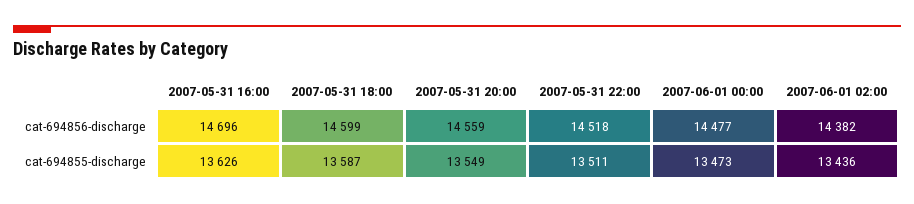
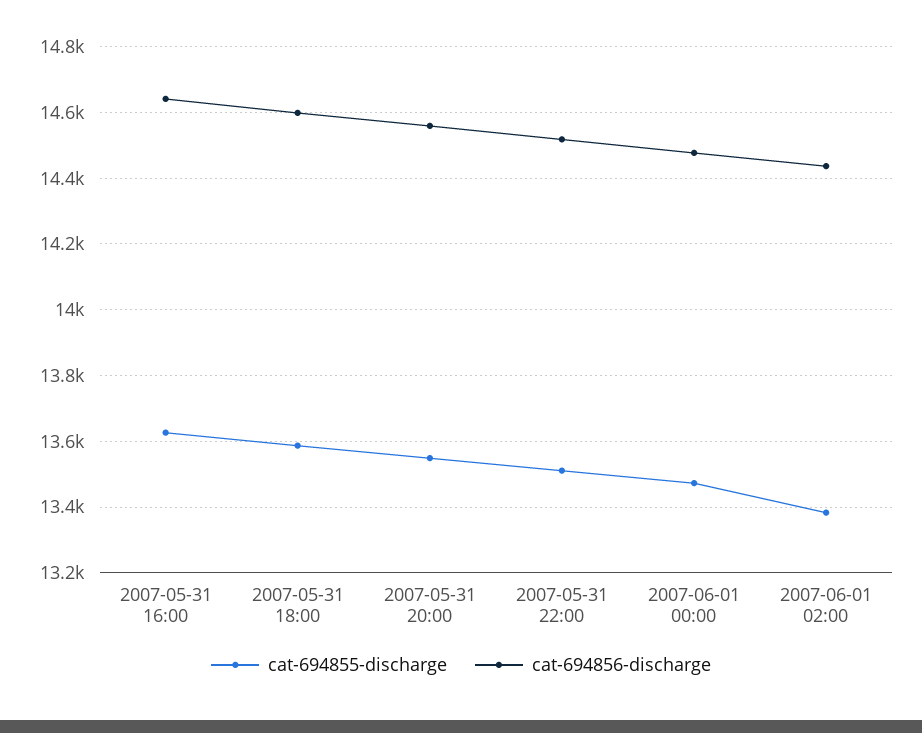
cat-694856-discharge, 2007-05-31 16:00: 14696 -> 14640
cat-694856-discharge, 2007-06-01 02:00: 14382 -> 14440
cat-694855-discharge, 2007-06-01 02:00: 13436 -> 13380

